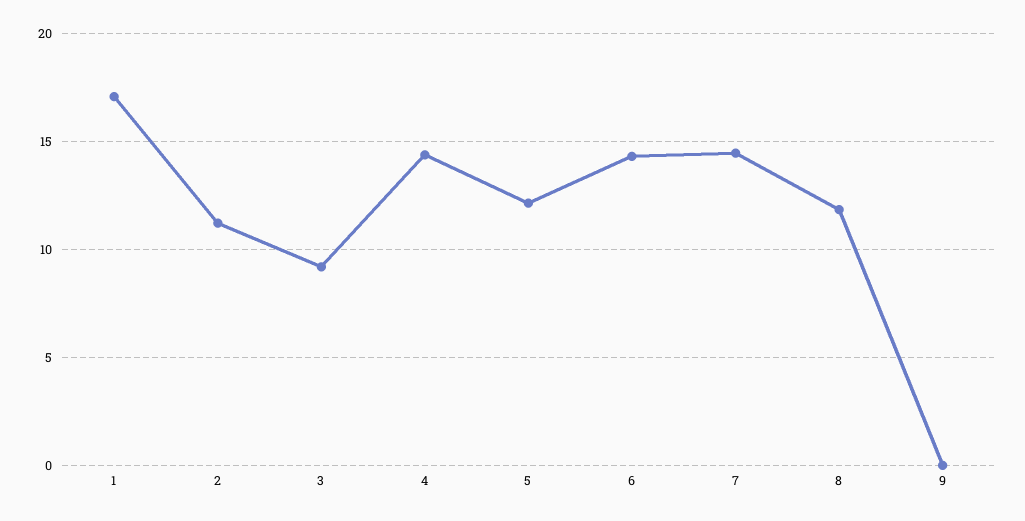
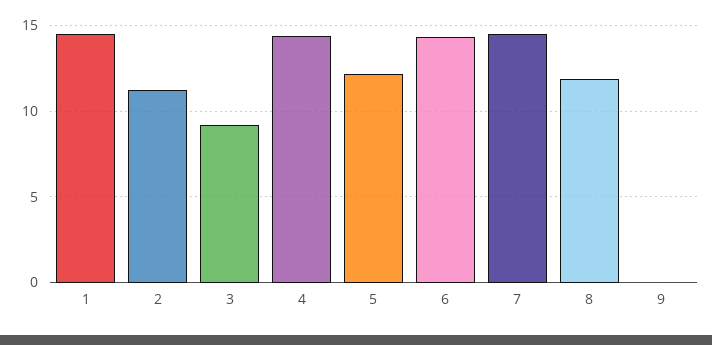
1: 17 -> 14.5

